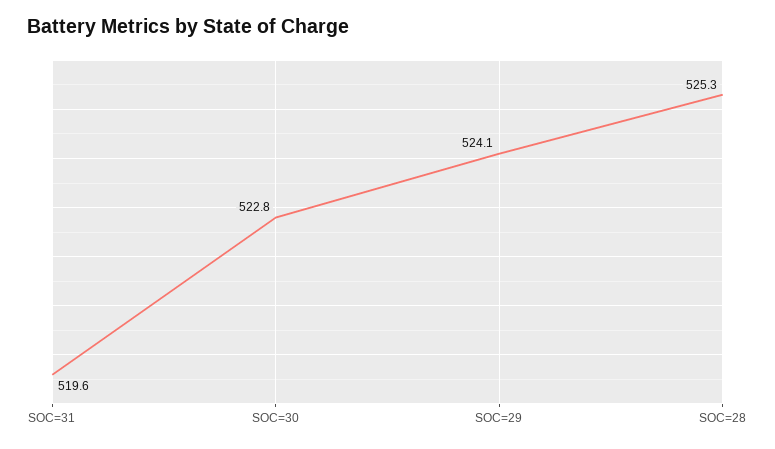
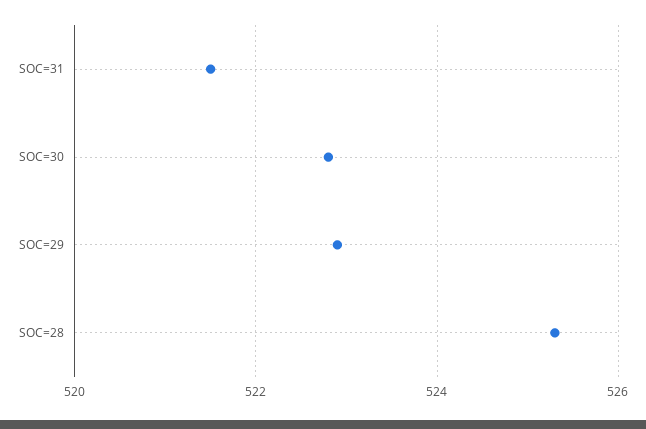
SOC=31: 519.6 -> 521.5
SOC=29: 524.1 -> 523

